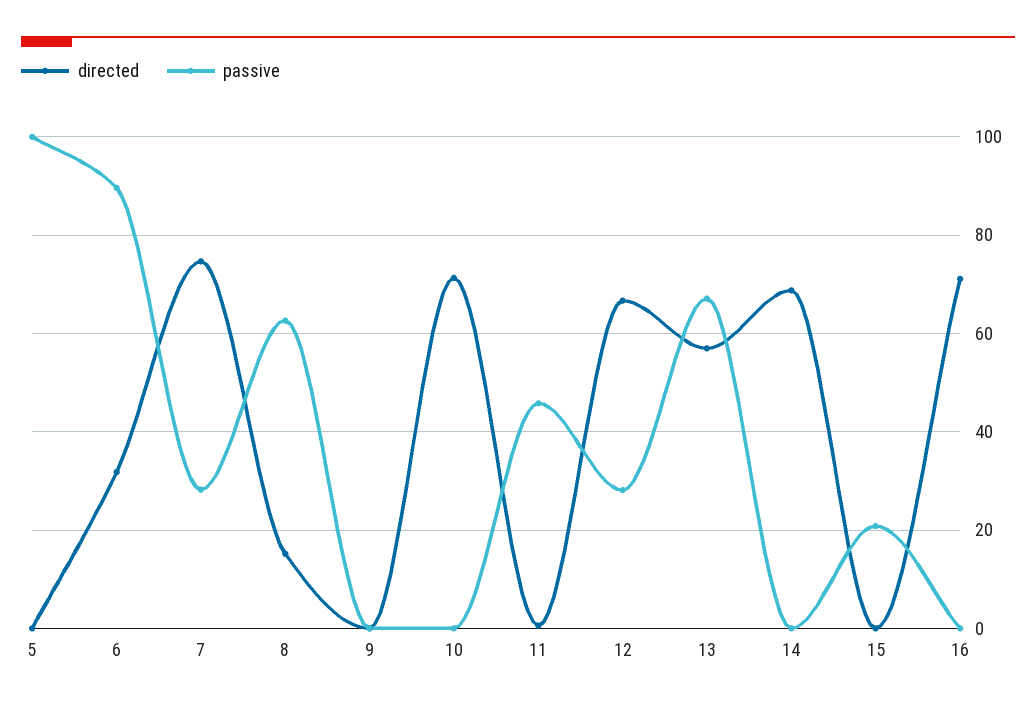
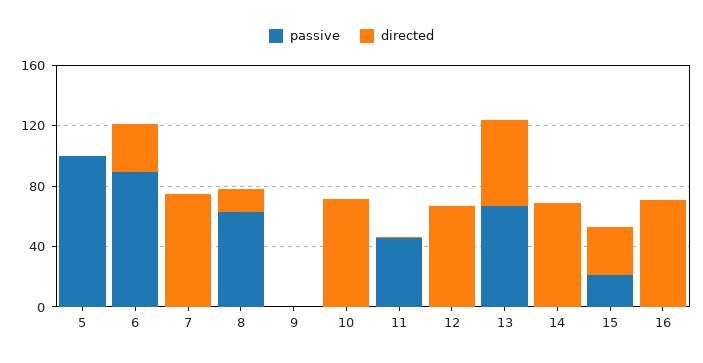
passive, 7: 28 -> 0
passive, 12: 28 -> 0
directed, 15: 0 -> 30

